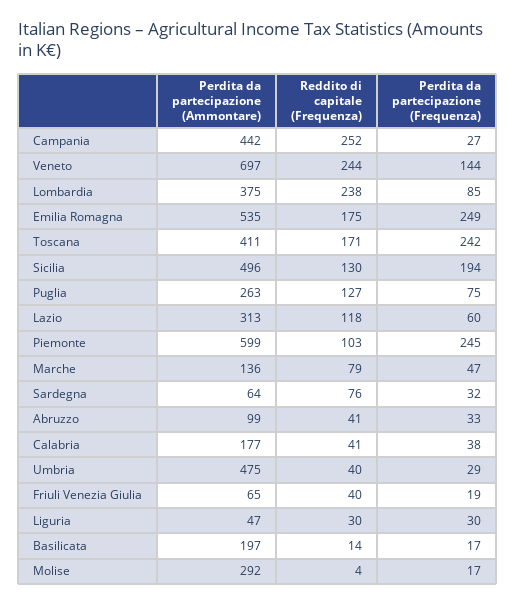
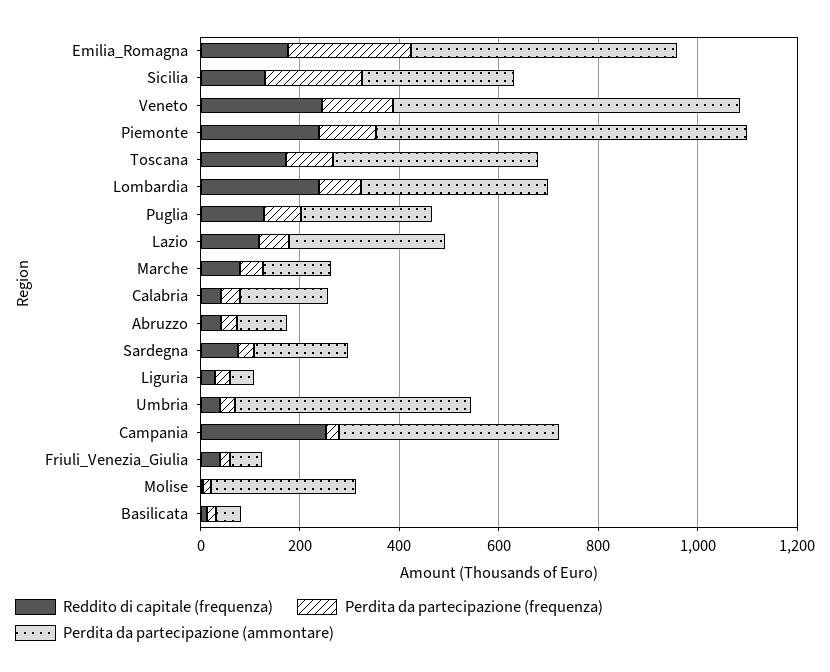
Perdita da partecipazione (Frequenza), Toscana: 242 -> 100
Perdita da partecipazione (Ammontare), Sicilia: 496 -> 300
Perdita da partecipazione (Ammontare), Piemonte: 599 -> 750
Reddito di capitale (Frequenza), Piemonte: 103 -> 250
Perdita da partecipazione (Frequenza), Piemonte: 245 -> 100
Perdita da partecipazione (Ammontare), Sardegna: 64 -> 200
Perdita da partecipazione (Ammontare), Basilicata: 197 -> 50

